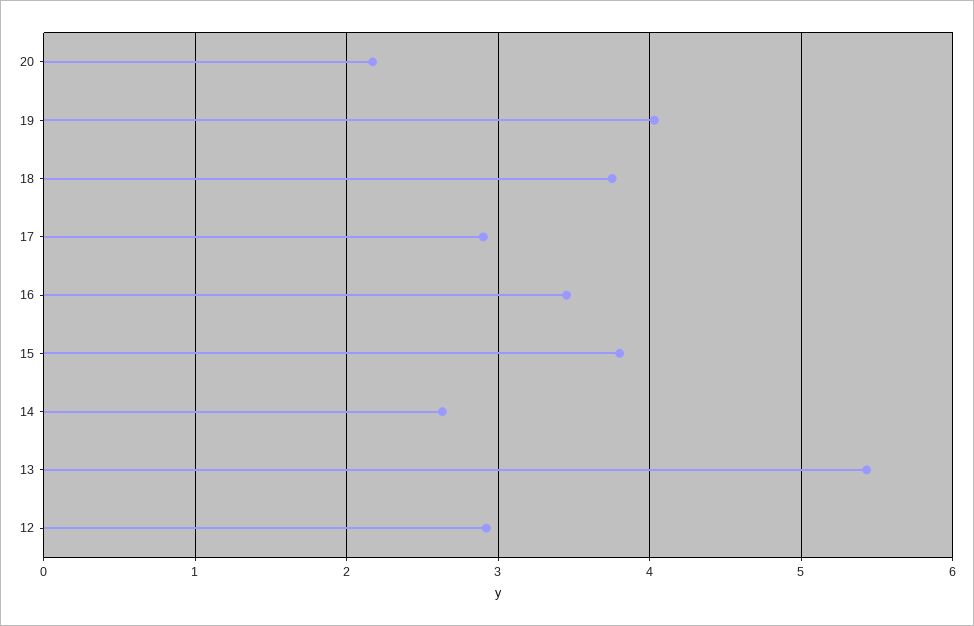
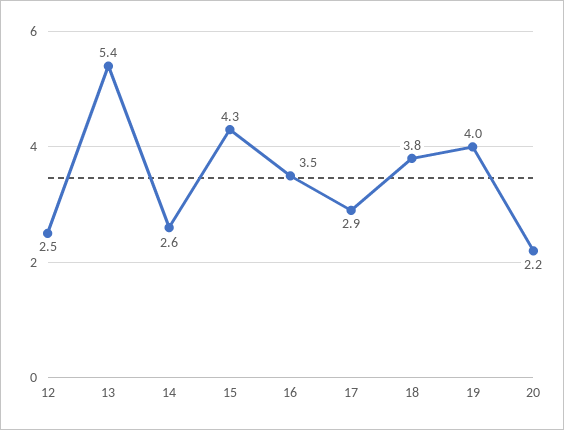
15: 3.8 -> 4.3
12: 2.9 -> 2.5

